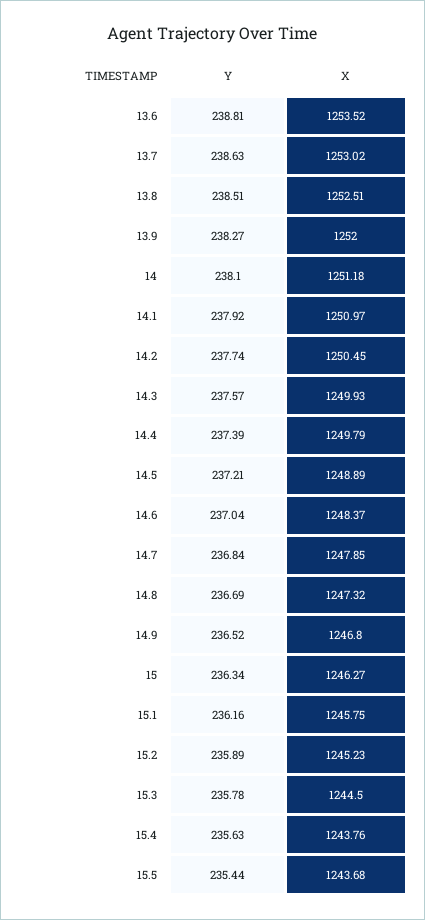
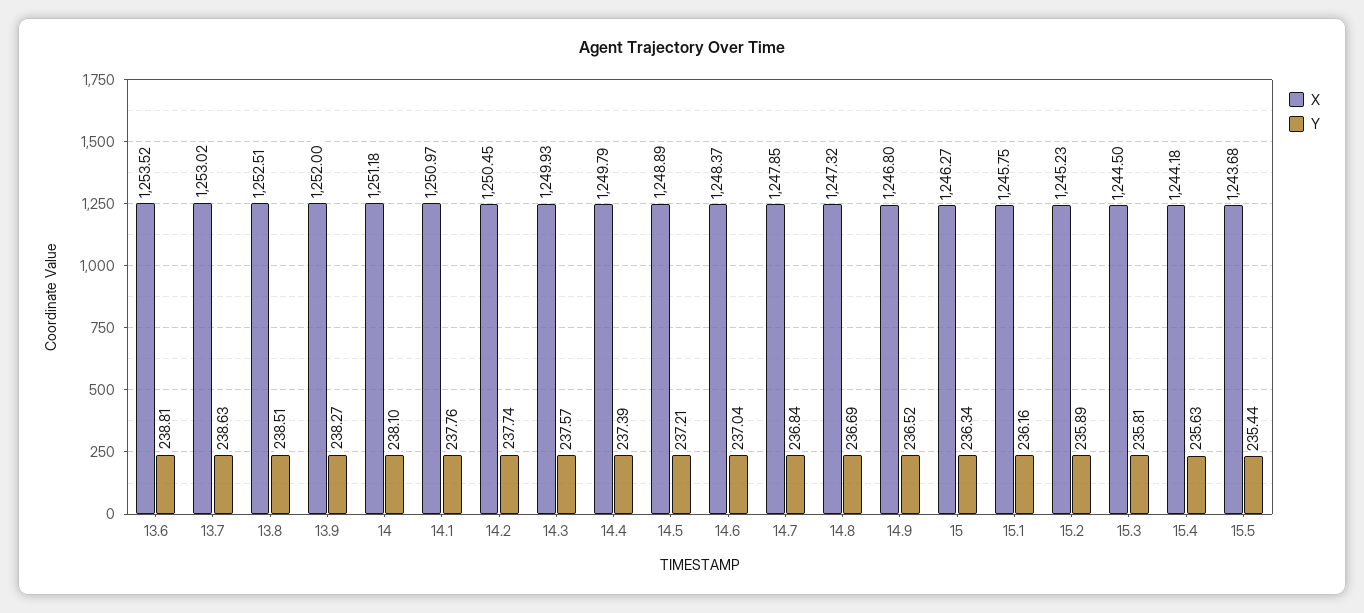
Y, 14.1: 237.92 -> 237.76
Y, 15.3: 235.78 -> 235.81
X, 15.4: 1243.76 -> 1244.18

